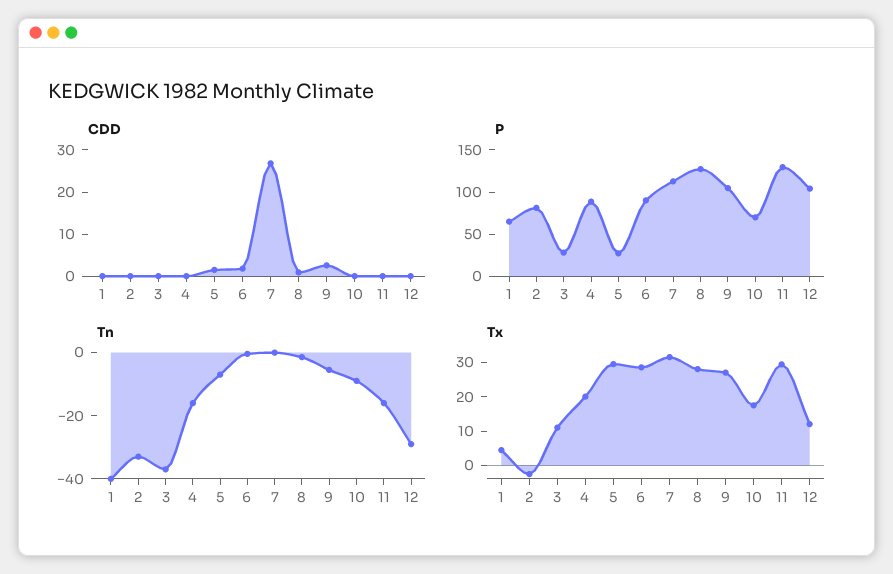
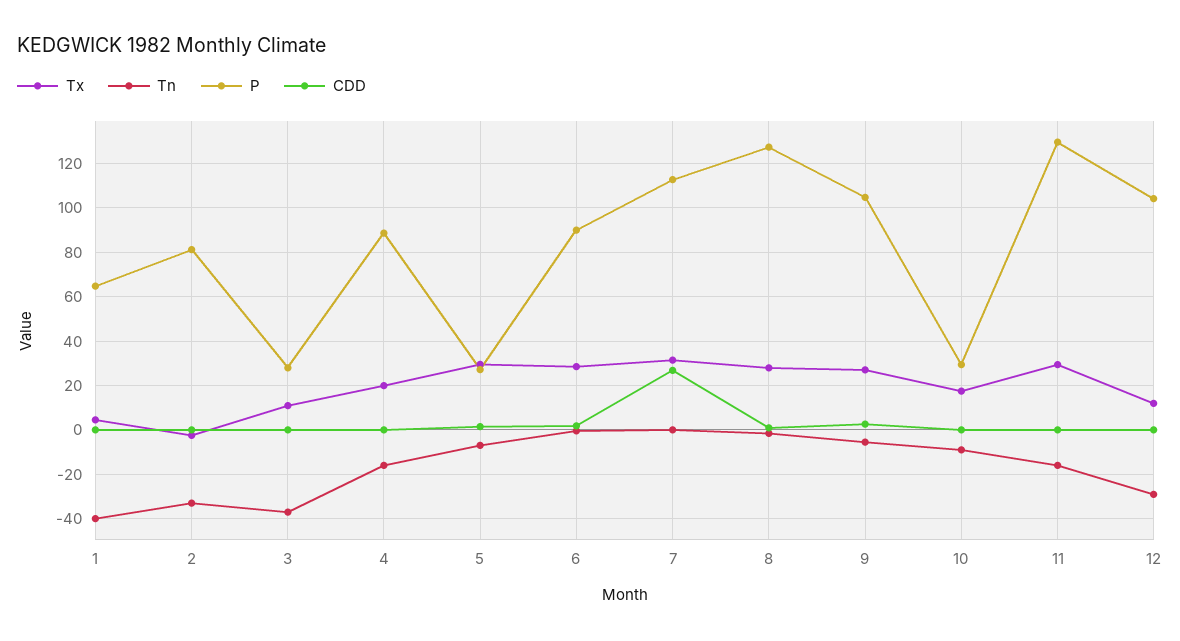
P, 10: 70 -> 30

